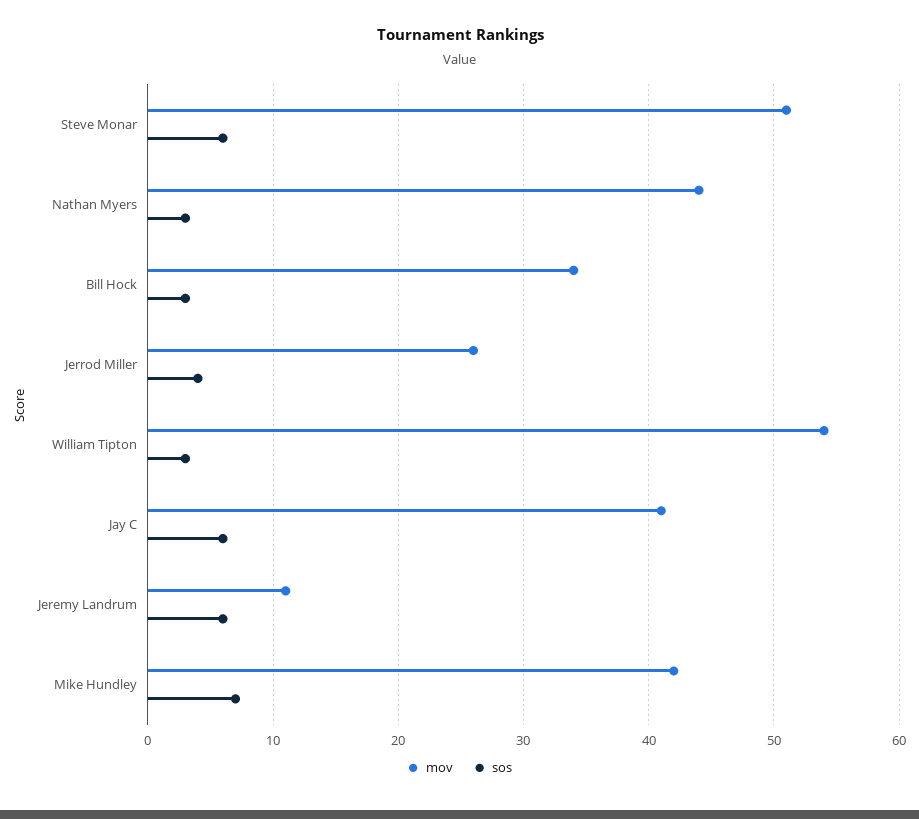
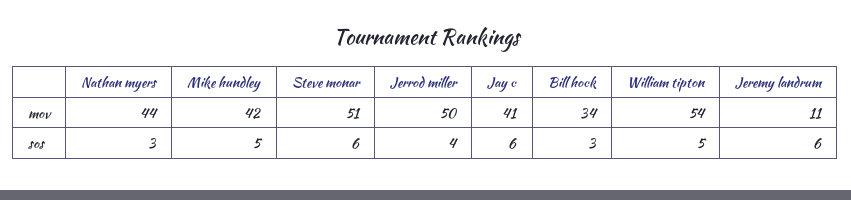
mov, Jerrod Miller: 26 -> 50
sos, William Tipton: 3 -> 5
sos, Mike Hundley: 7 -> 5

